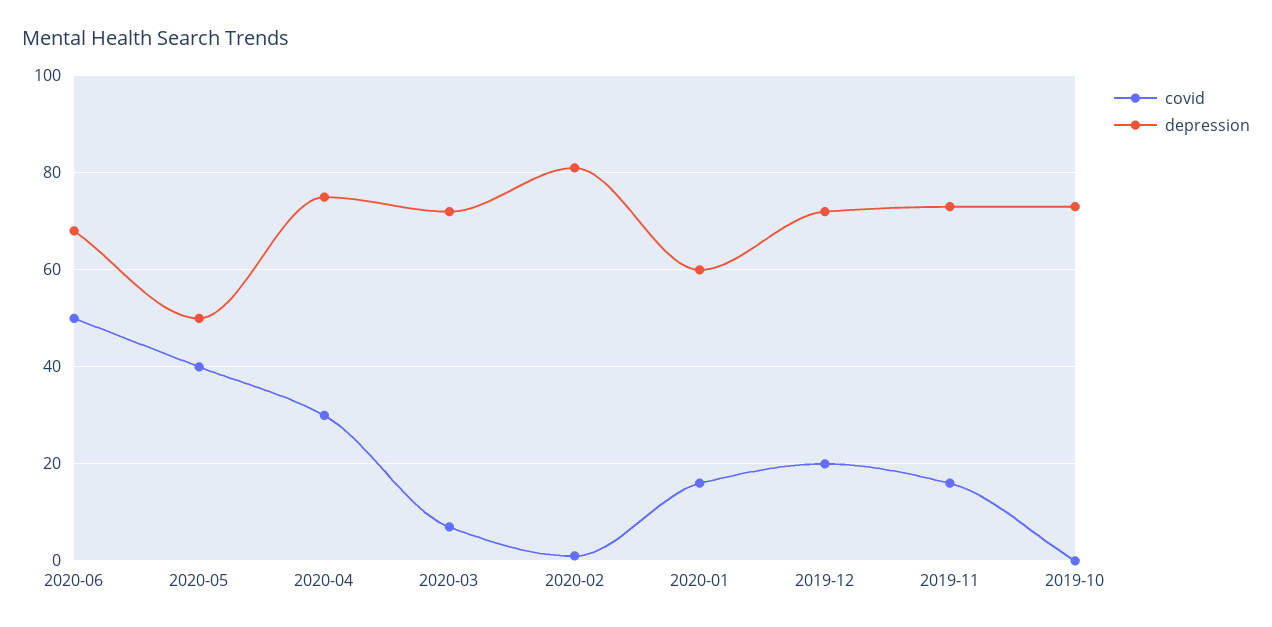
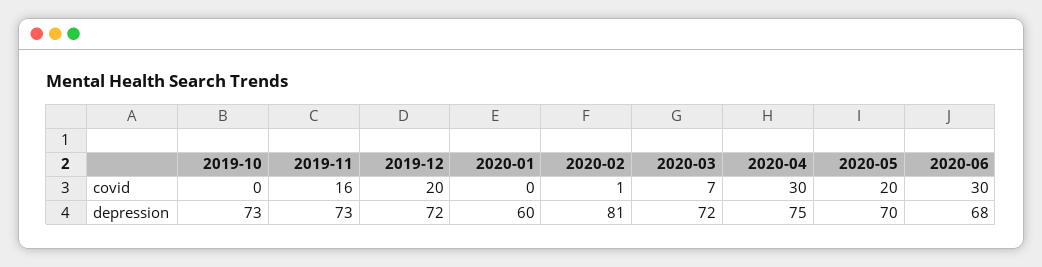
covid, 2020-06: 50 -> 30
covid, 2020-05: 40 -> 20
depression, 2020-05: 50 -> 70
covid, 2020-01: 15 -> 0

